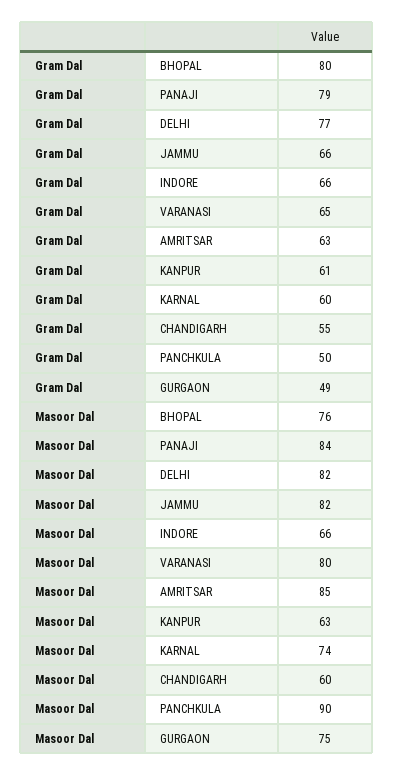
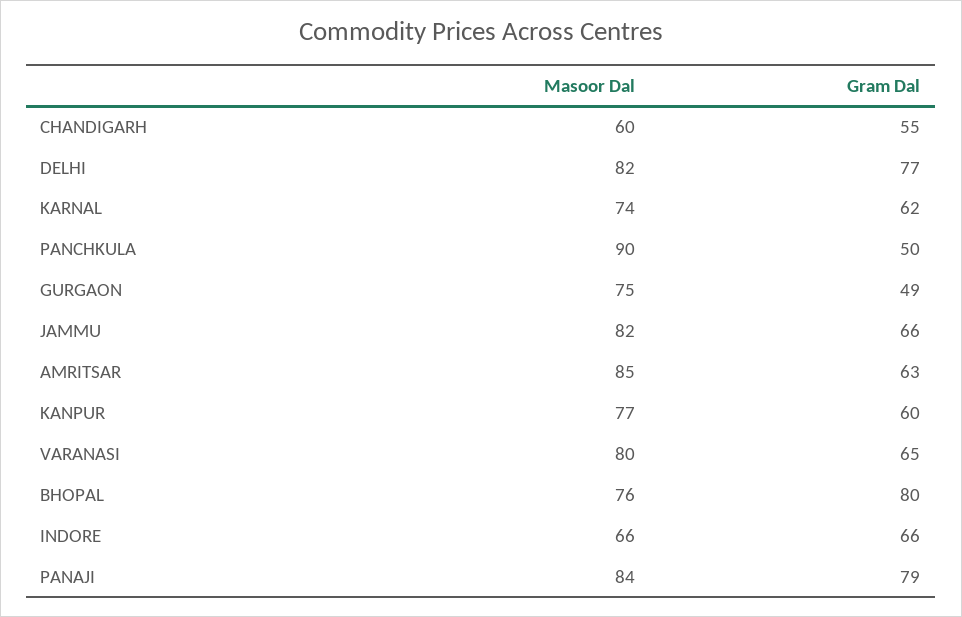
Gram Dal, KANPUR: 61 -> 60
Gram Dal, KARNAL: 60 -> 62
Masoor Dal, KANPUR: 63 -> 77

